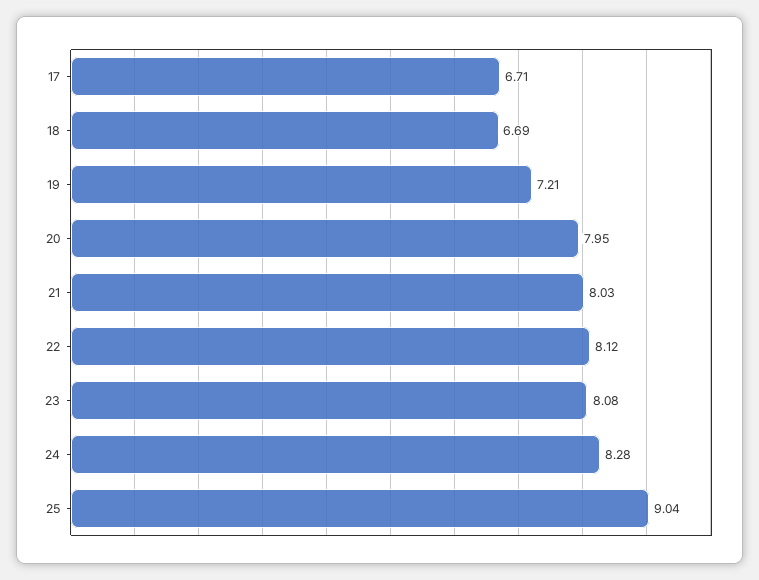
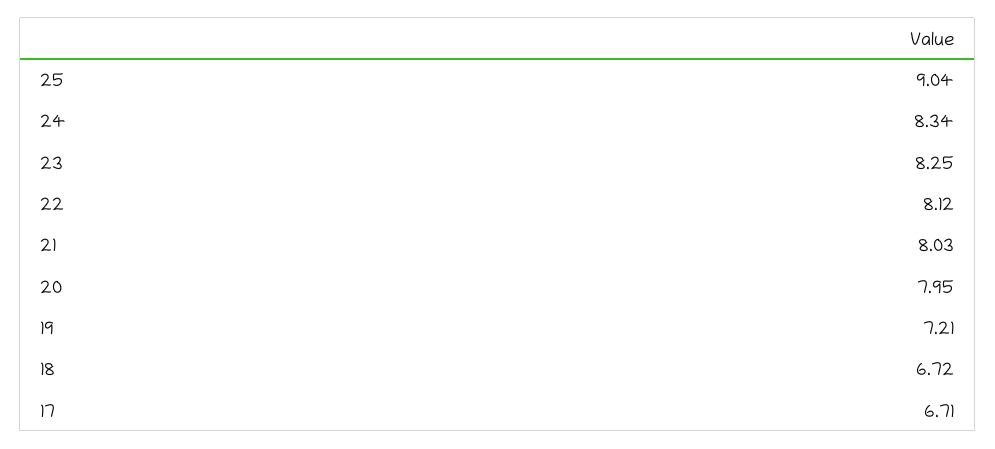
18: 6.69 -> 6.72
23: 8.08 -> 8.25
24: 8.28 -> 8.34

